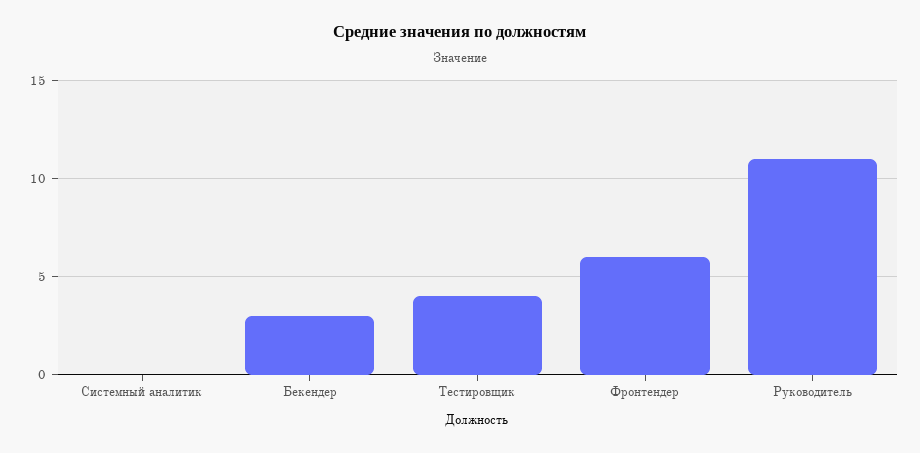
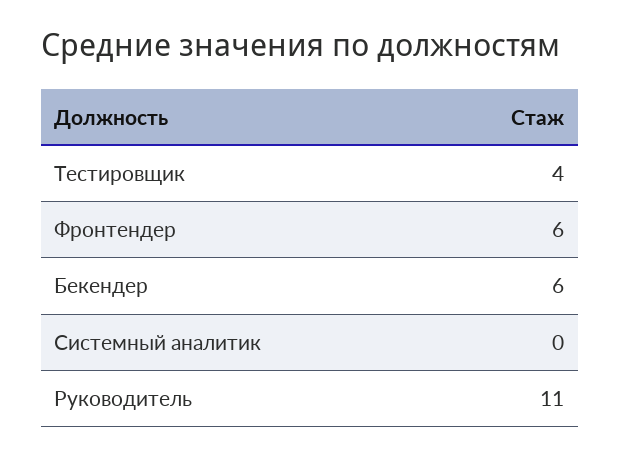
Бекендер: 3 -> 6

